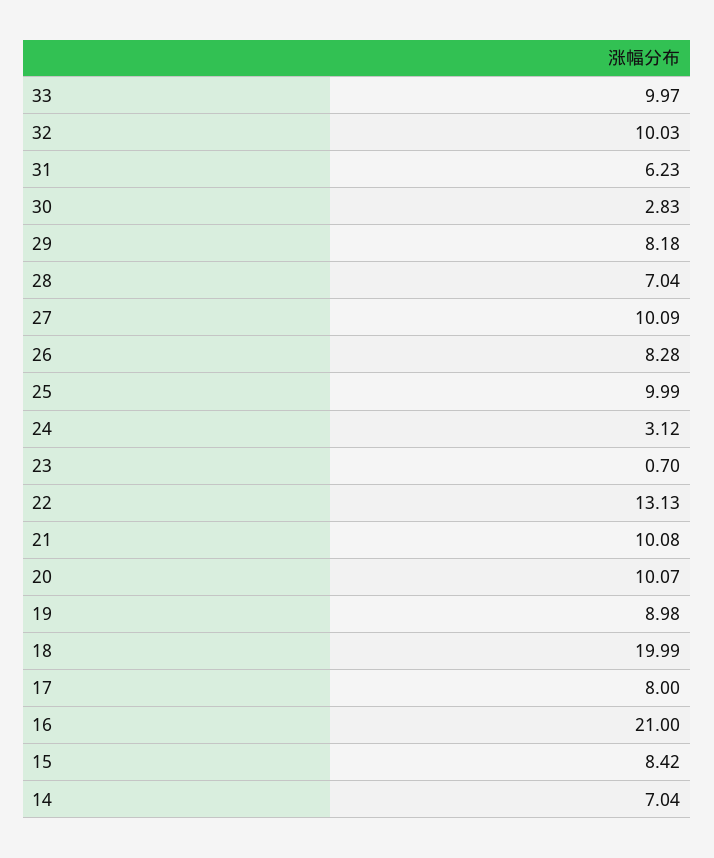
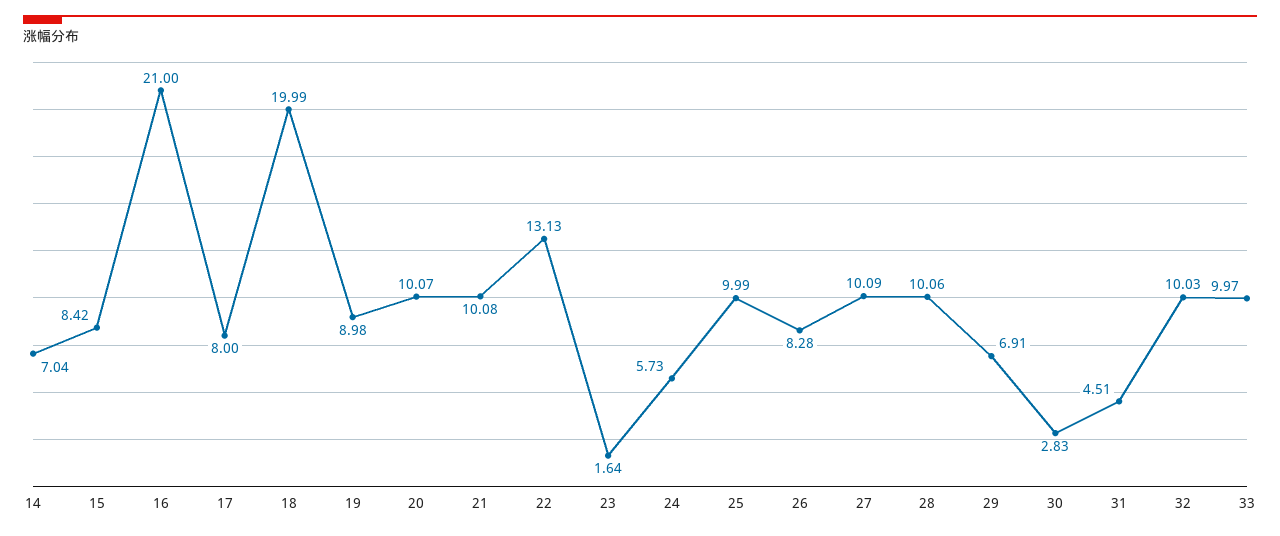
31: 6.23 -> 4.51
29: 8.18 -> 6.91
28: 7.04 -> 10.06
24: 3.12 -> 5.73
23: 0.7 -> 1.64

